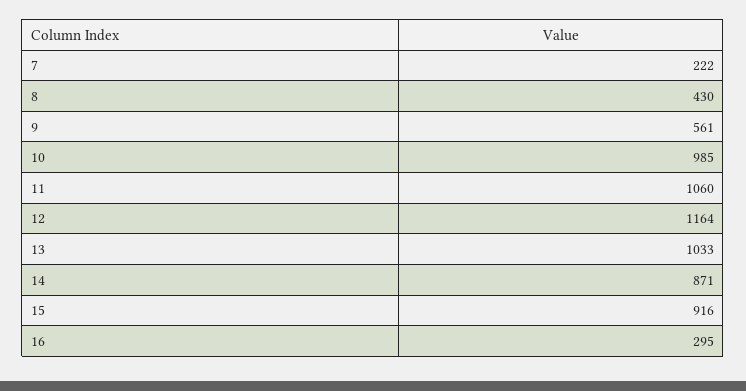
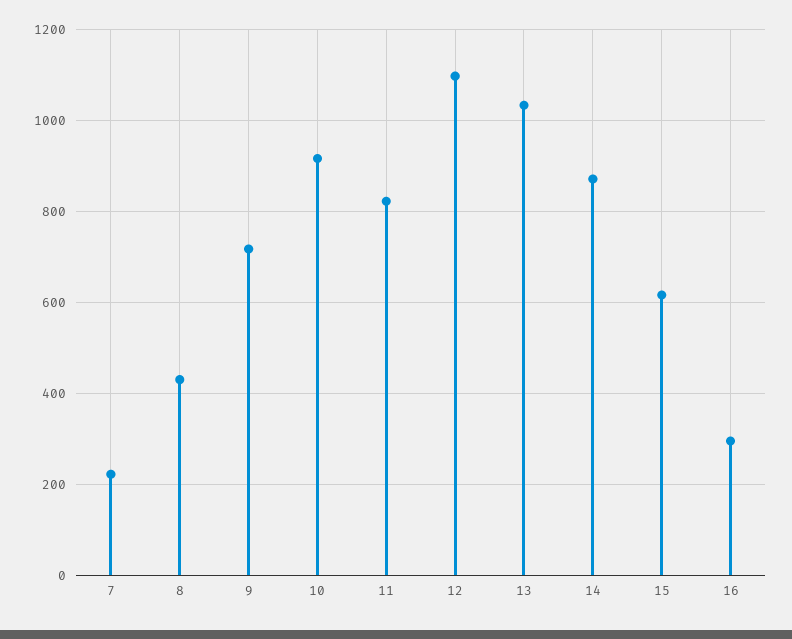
9: 561 -> 720
10: 985 -> 920
11: 1060 -> 820
12: 1164 -> 1100
15: 916 -> 620

